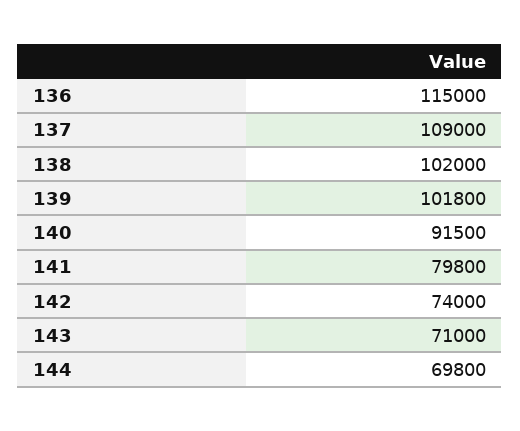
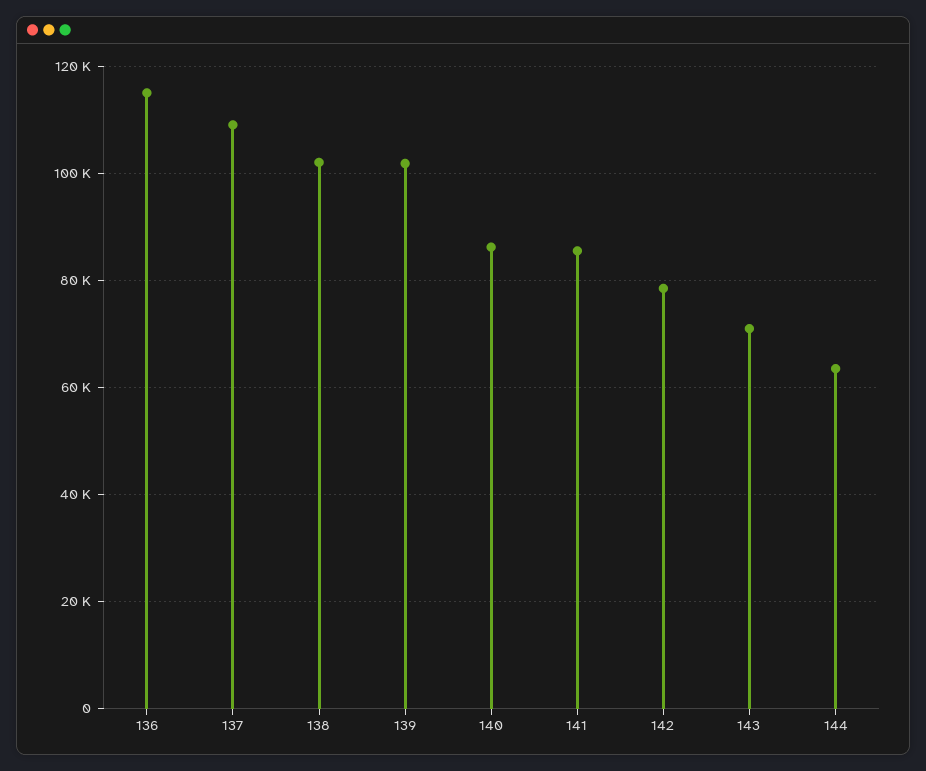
140: 91500 -> 86000
141: 79800 -> 86000
142: 74000 -> 78000
144: 69800 -> 64000

